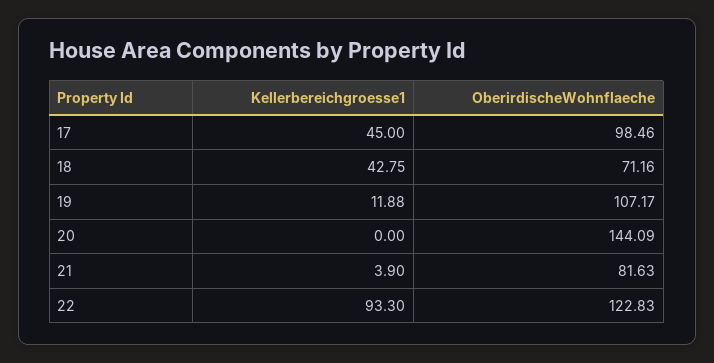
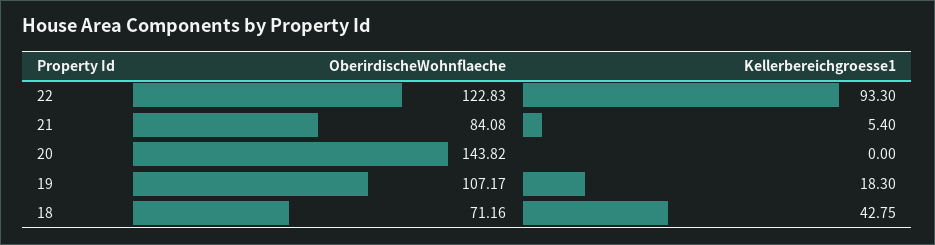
Kellerbereichgroesse1, 17: 45 -> none
OberirdischeWohnflaeche, 17: 98.46 -> none
Kellerbereichgroesse1, 19: 11.88 -> 18.3
OberirdischeWohnflaeche, 20: 144.09 -> 143.82
Kellerbereichgroesse1, 21: 3.9 -> 5.4
OberirdischeWohnflaeche, 21: 81.63 -> 84.08

